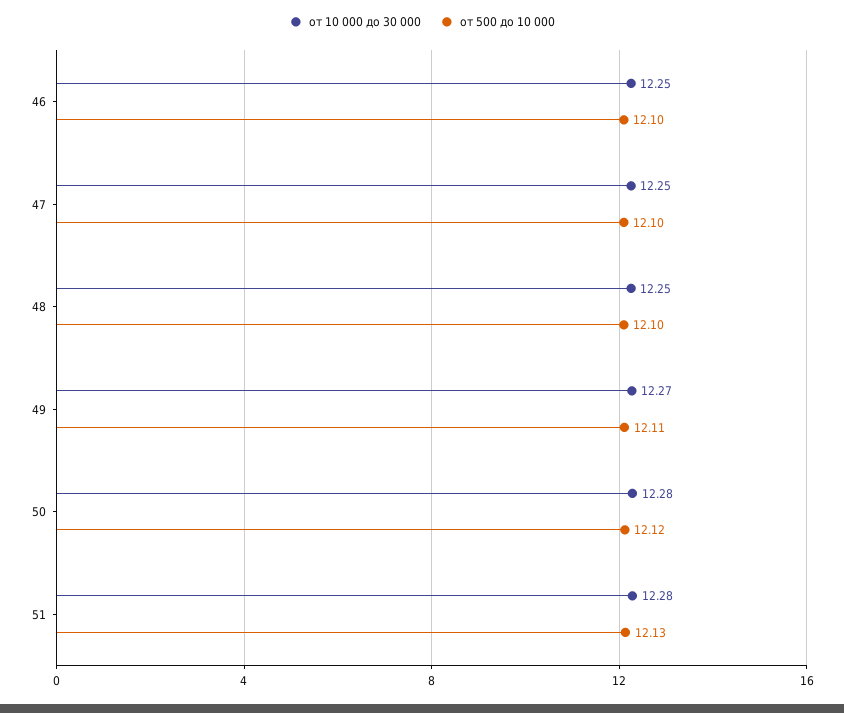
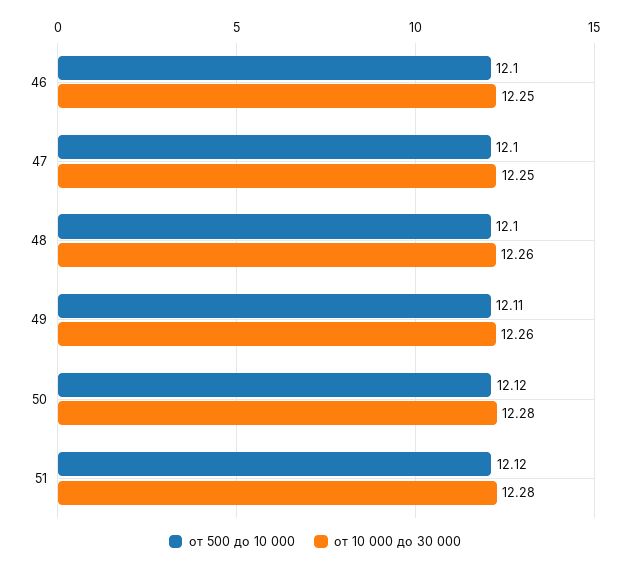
от 10 000 до 30 000, 48: 12.25 -> 12.26
от 10 000 до 30 000, 49: 12.27 -> 12.26
от 500 до 10 000, 51: 12.13 -> 12.12

